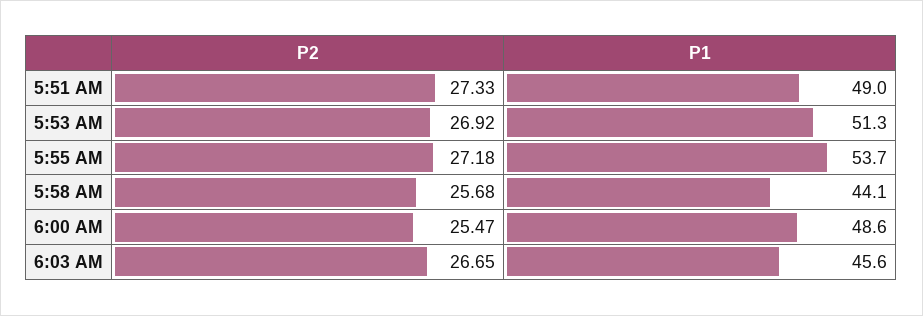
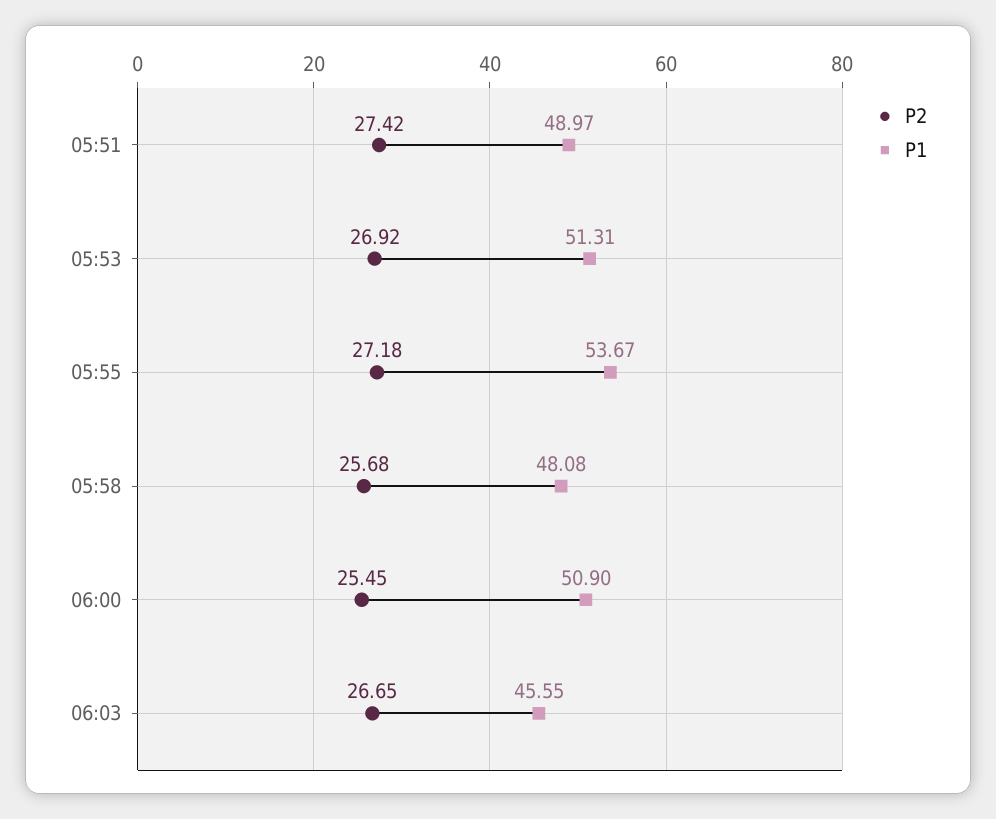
P2, 5:51 AM: 27.33 -> 27.42
P1, 5:58 AM: 44.1 -> 48.08
P2, 6:00 AM: 25.47 -> 25.45
P1, 6:00 AM: 48.6 -> 50.9

